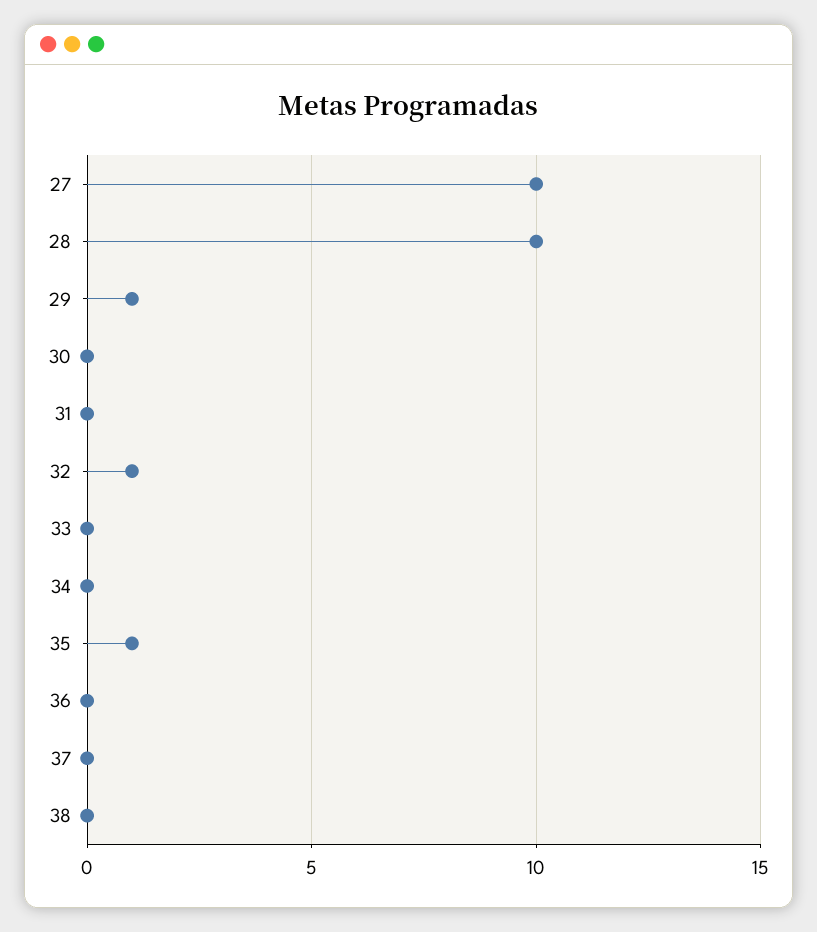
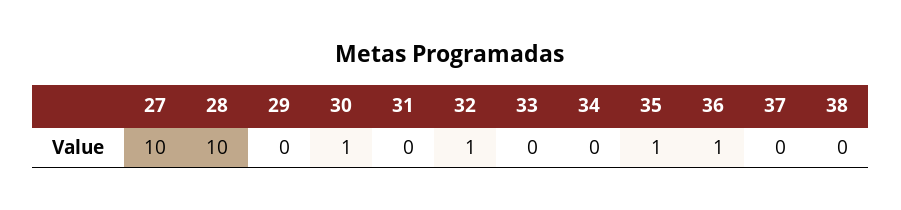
29: 1 -> 0
30: 0 -> 1
36: 0 -> 1

